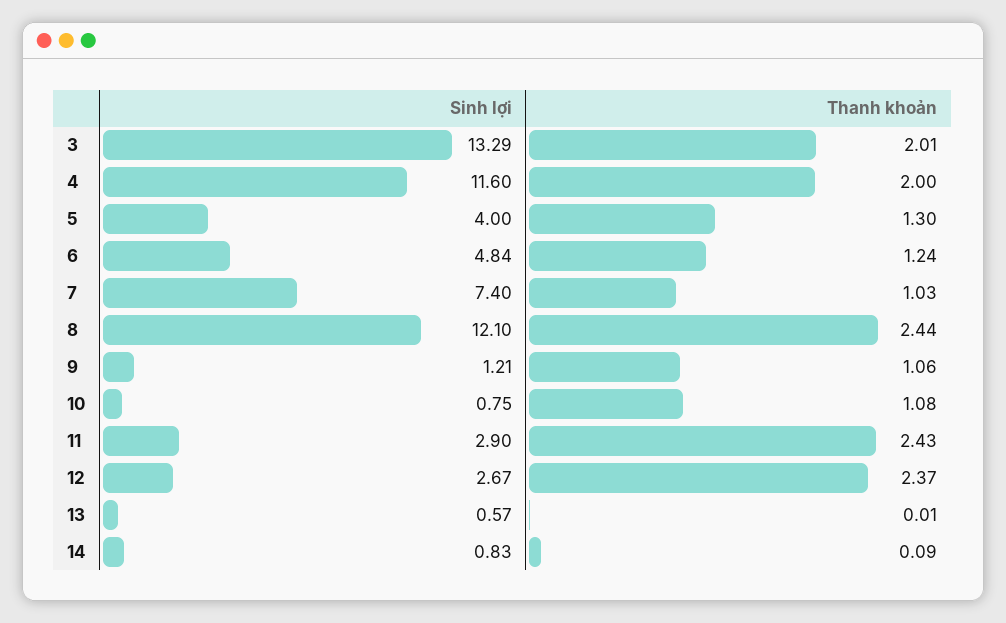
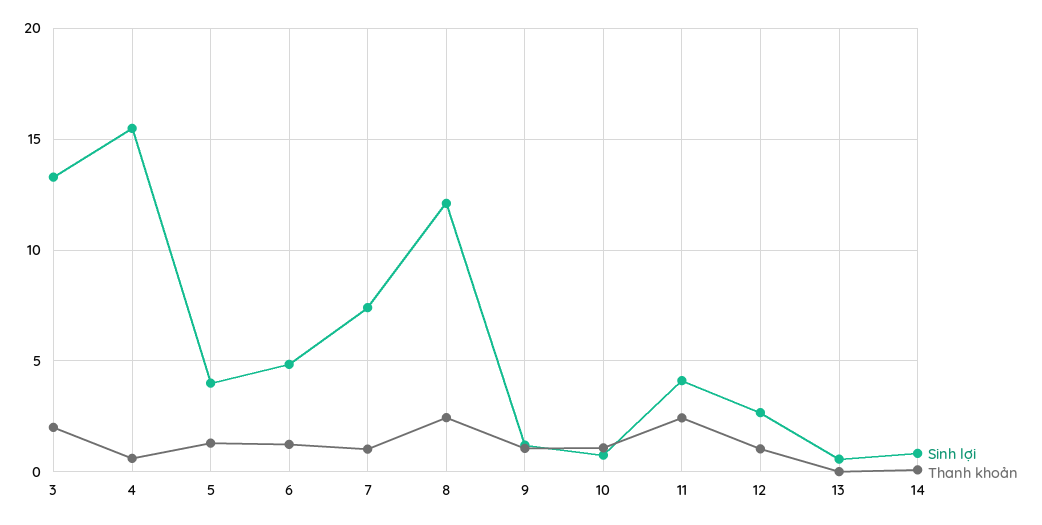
Sinh lợi, 4: 11.6 -> 15.5
Thanh khoản, 4: 2 -> 0.5
Sinh lợi, 11: 2.9 -> 4
Thanh khoản, 12: 2.37 -> 1

